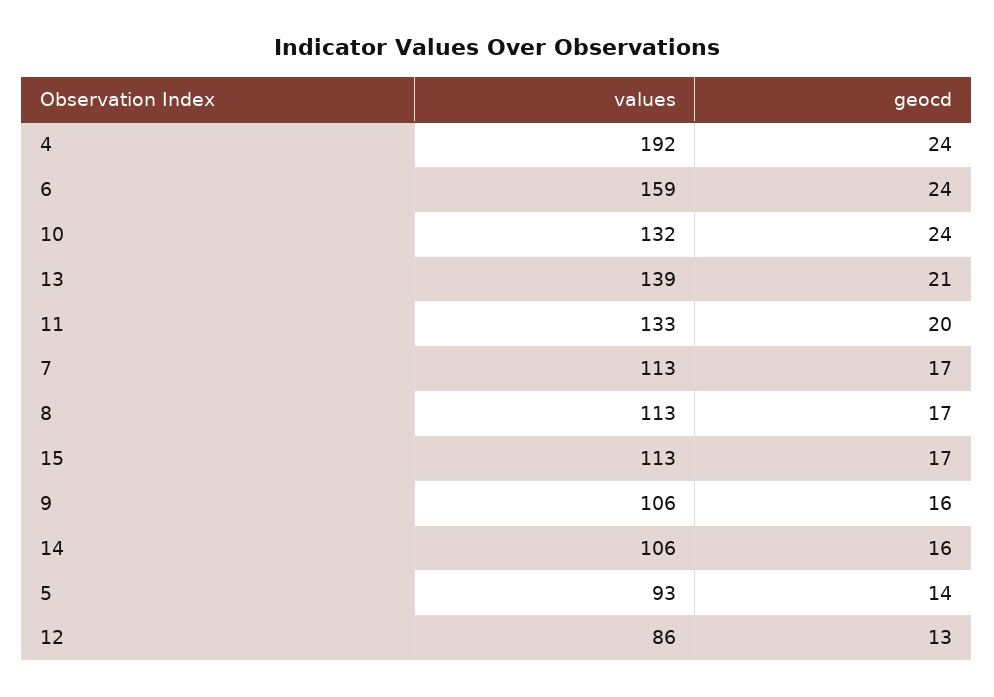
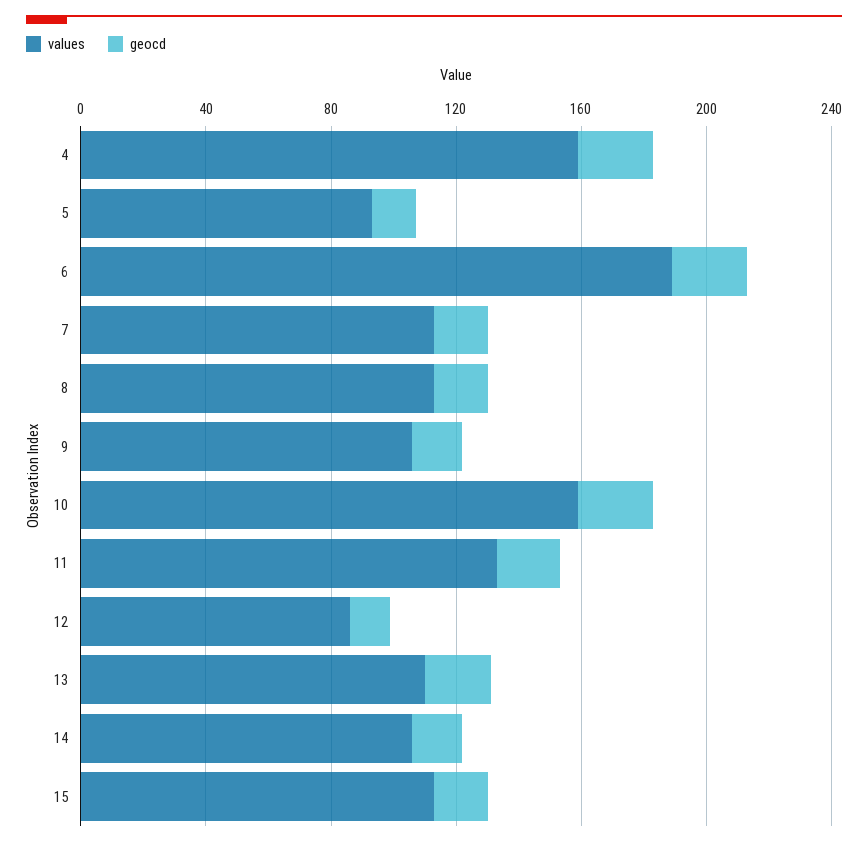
values, 4: 192 -> 160
values, 6: 159 -> 190
values, 10: 132 -> 160
values, 13: 139 -> 110

